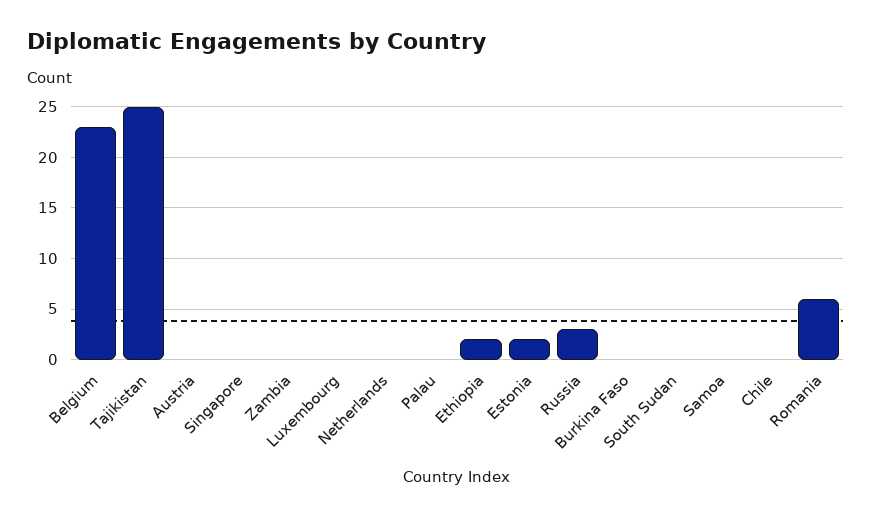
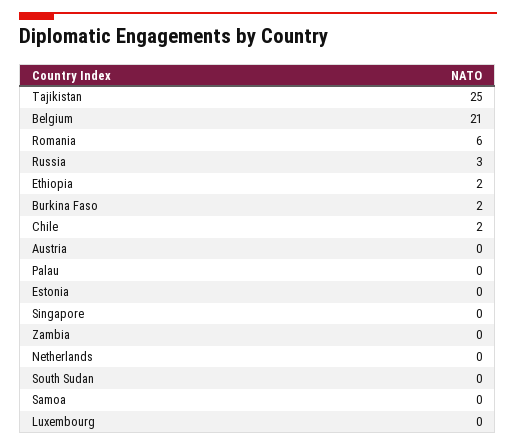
Belgium: 23 -> 21
Estonia: 2 -> 0
Burkina Faso: 0 -> 2
Chile: 0 -> 2

